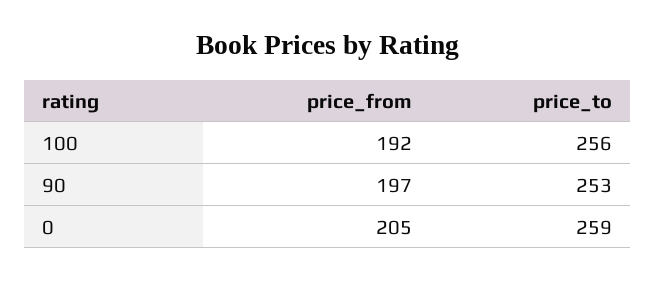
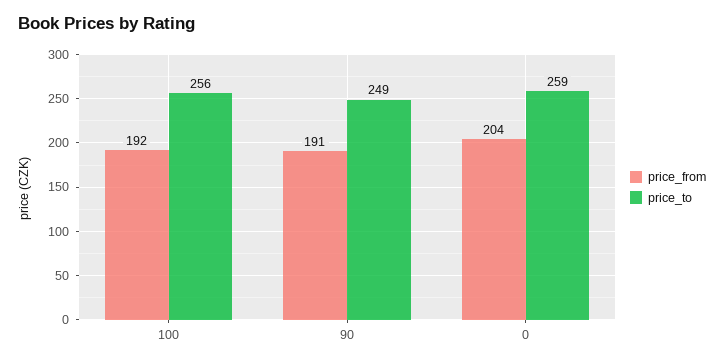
price_from, 90: 197 -> 191
price_to, 90: 253 -> 249
price_from, 0: 205 -> 204

